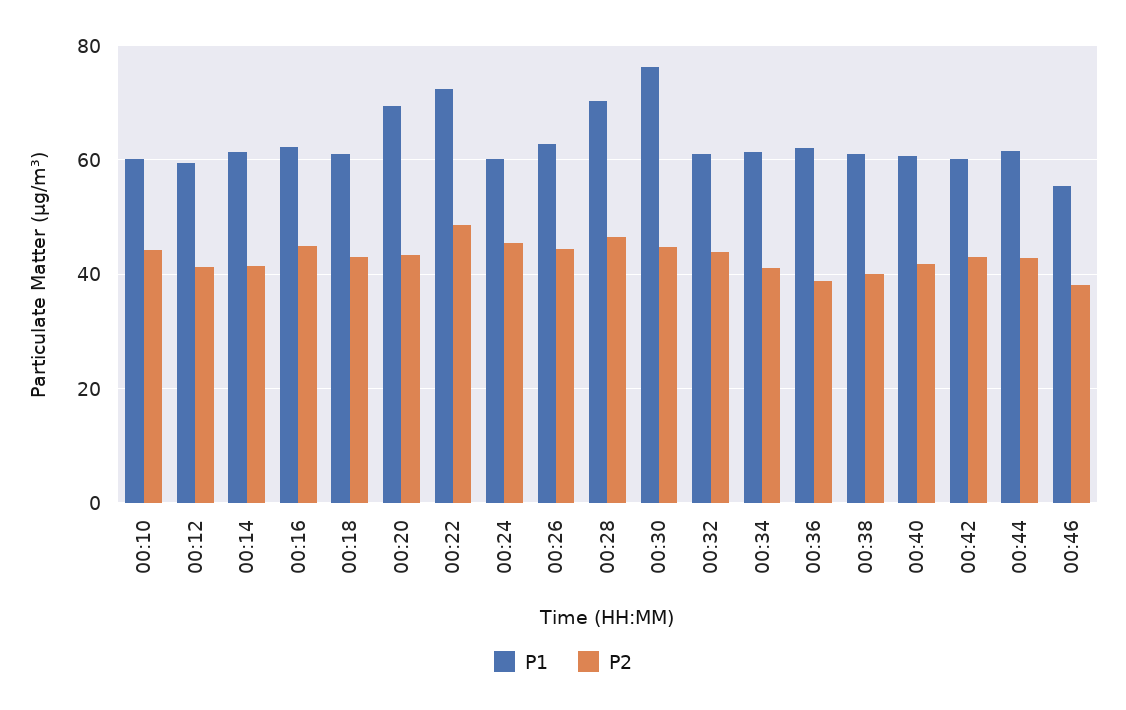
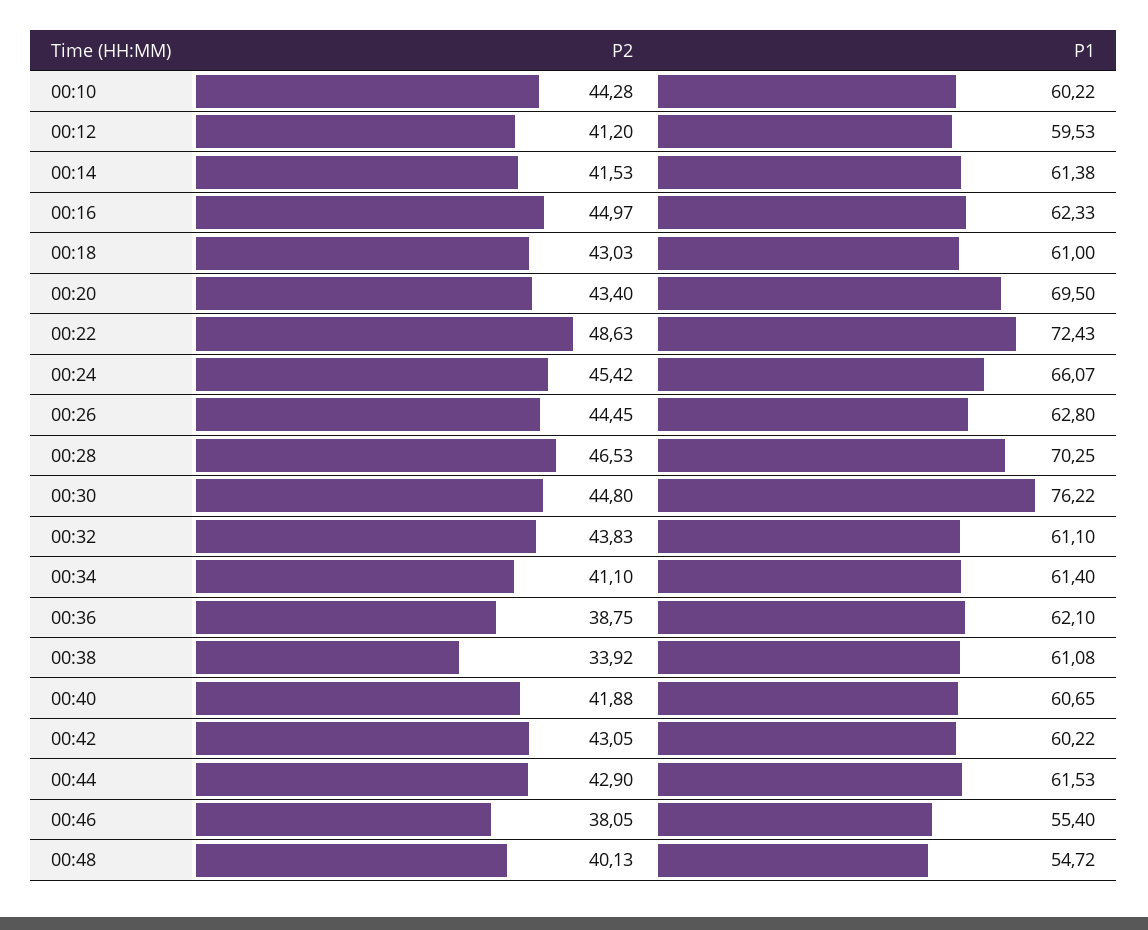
P1, 00:24: 60 -> 66.07
P2, 00:38: 40 -> 33.92
P2, 00:48: none -> 40.13
P1, 00:48: none -> 54.72

